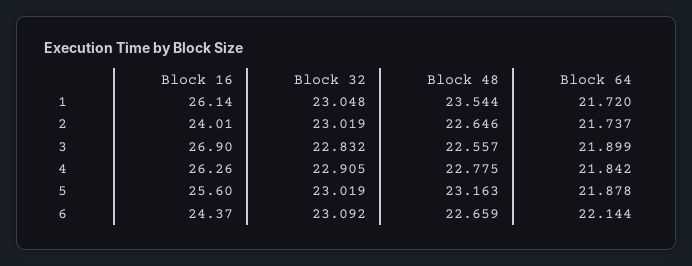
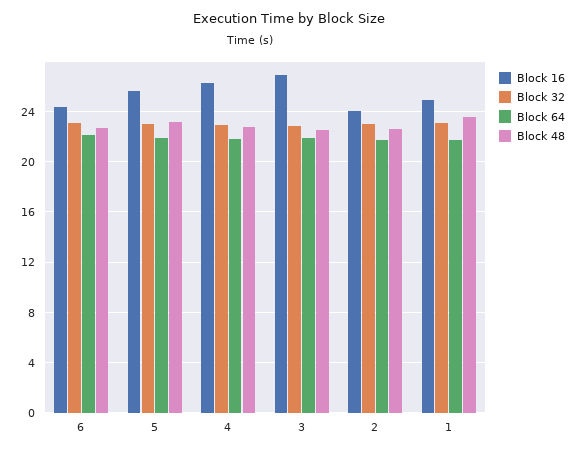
Block 16, 1: 26.14 -> 25

